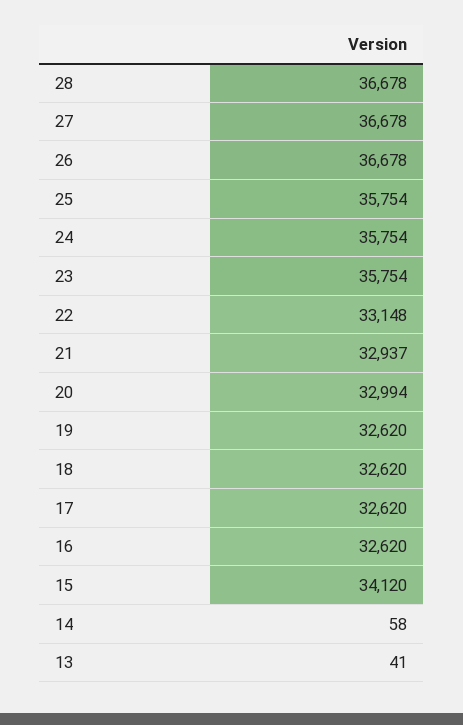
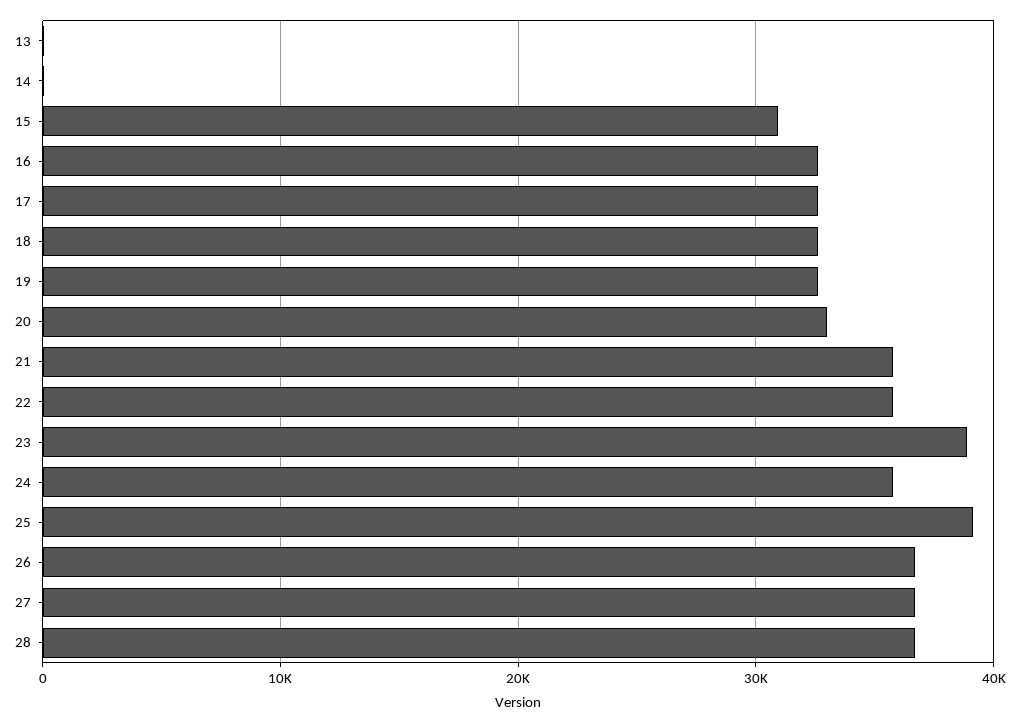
25: 35754 -> 39000
23: 35754 -> 39000
22: 33148 -> 36000
21: 32937 -> 36000
15: 34120 -> 31000

